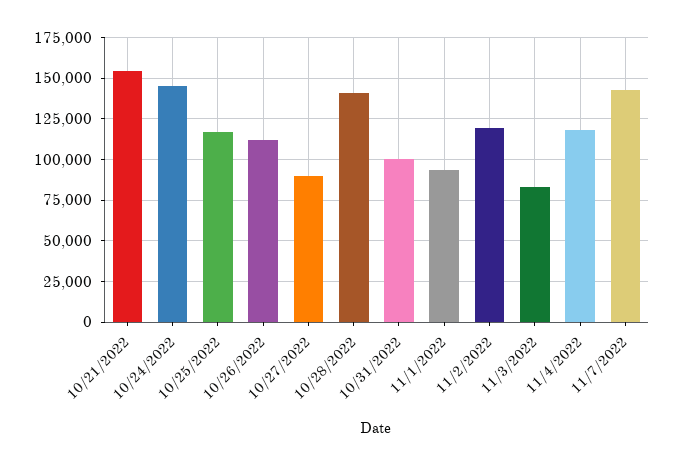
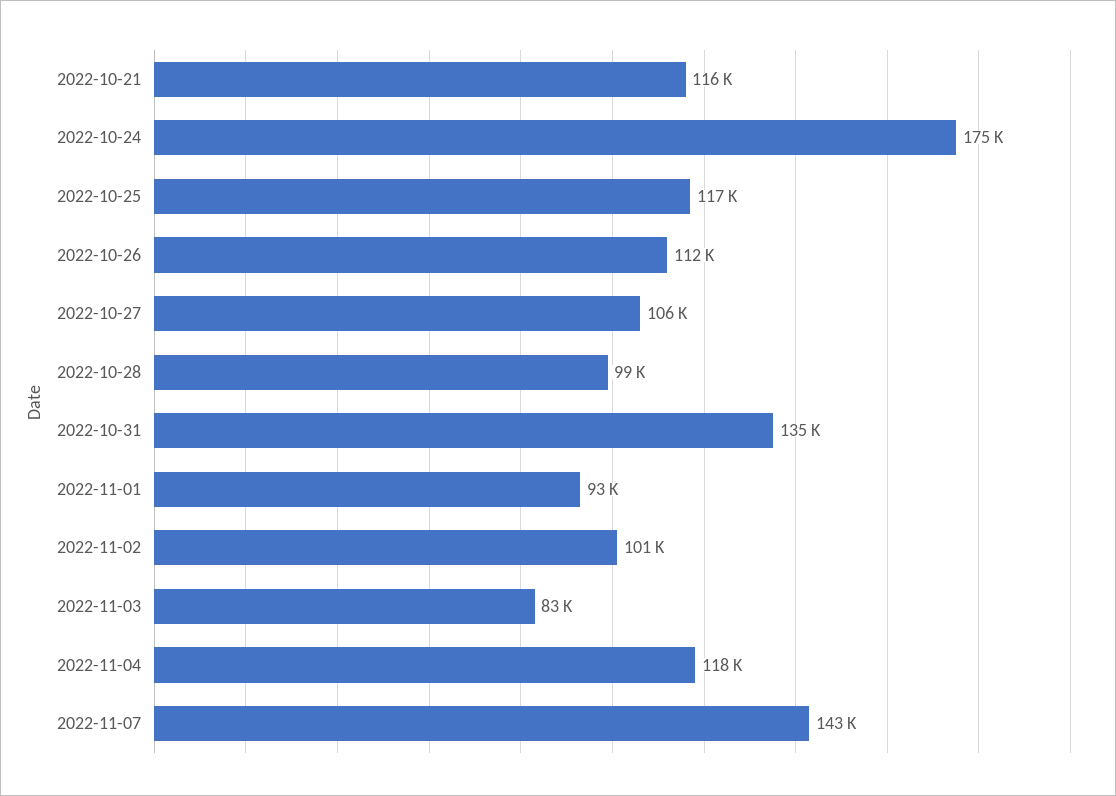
10/21/2022: 155000 -> 116000
10/24/2022: 145000 -> 175000
10/27/2022: 90000 -> 106000
10/28/2022: 140000 -> 99000
10/31/2022: 100000 -> 135000
11/2/2022: 120000 -> 101000

